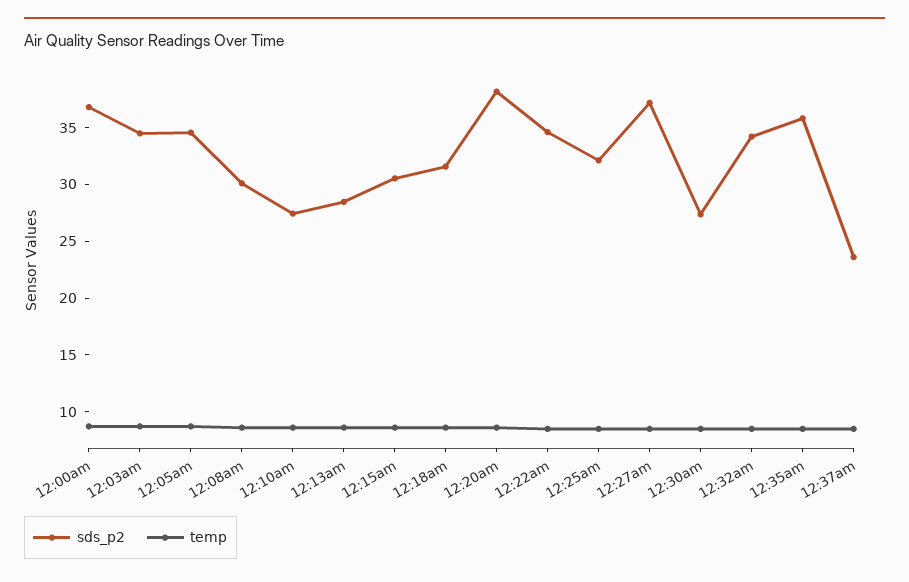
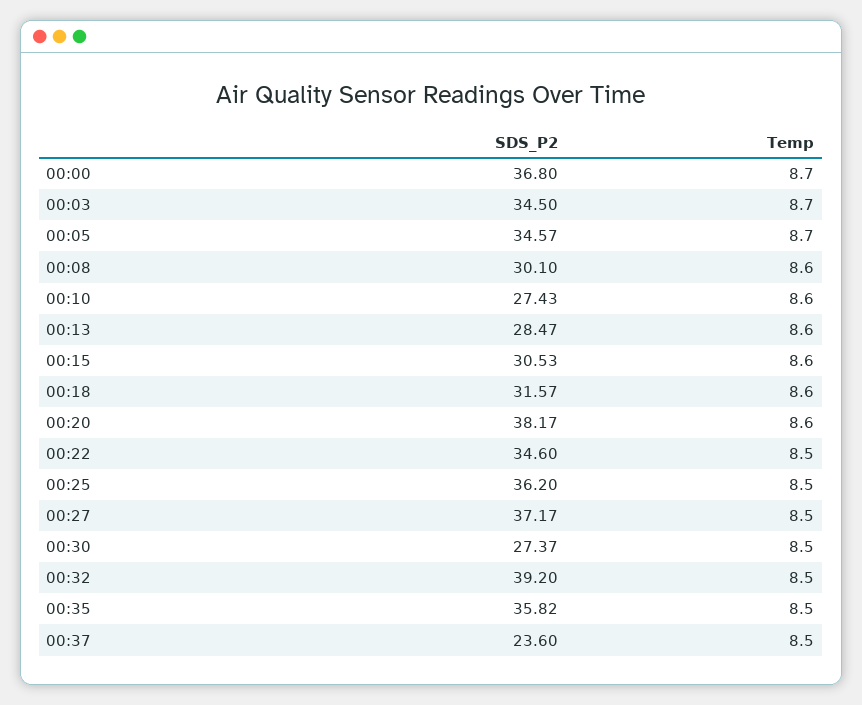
sds_p2, 12:25am: 32 -> 36.2
sds_p2, 12:32am: 34 -> 39.2

